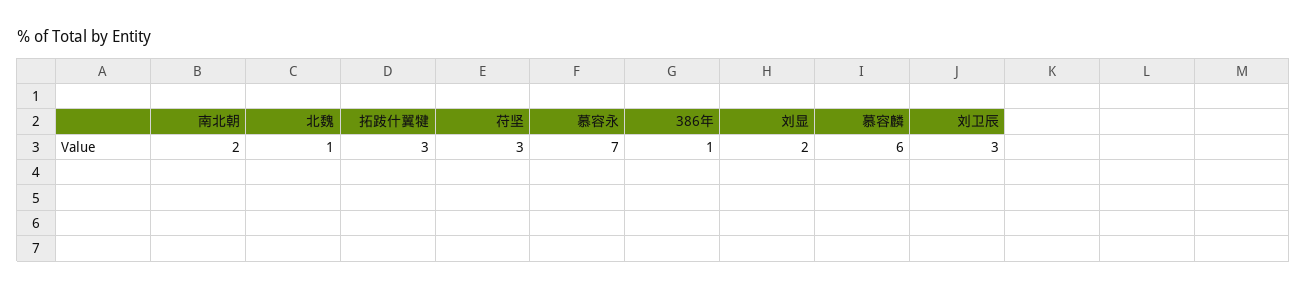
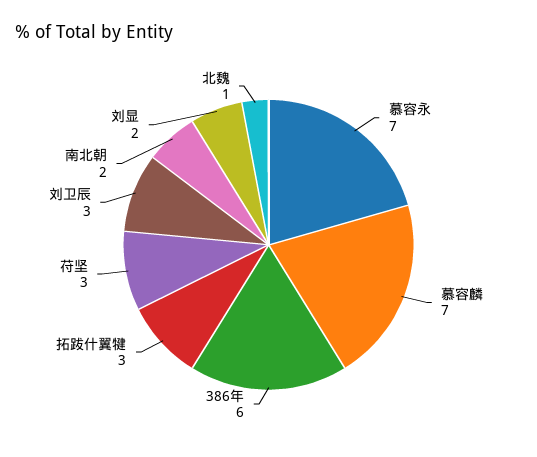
386年: 1 -> 6
慕容麟: 6 -> 7

